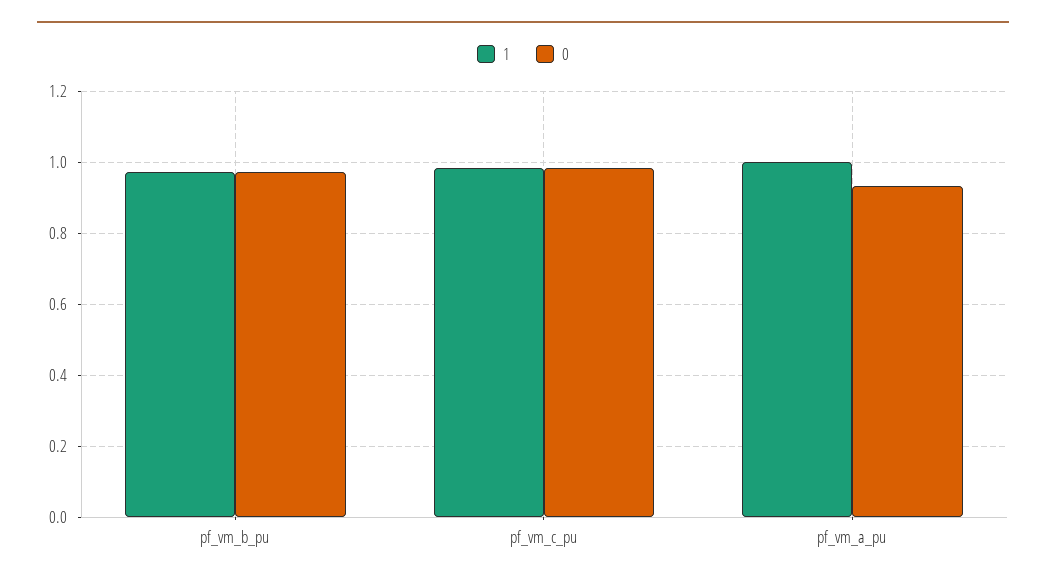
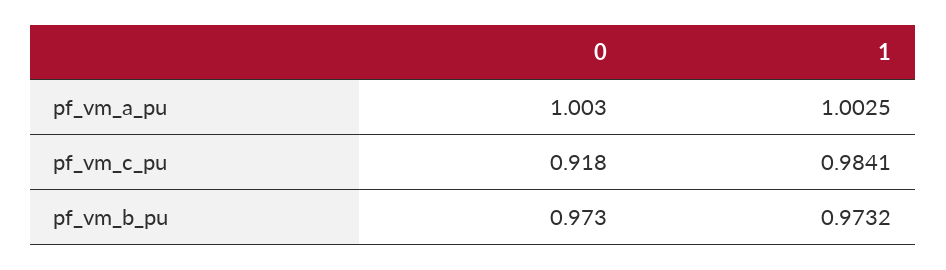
0, pf_vm_c_pu: 0.98 -> 0.918
0, pf_vm_a_pu: 0.94 -> 1.003

